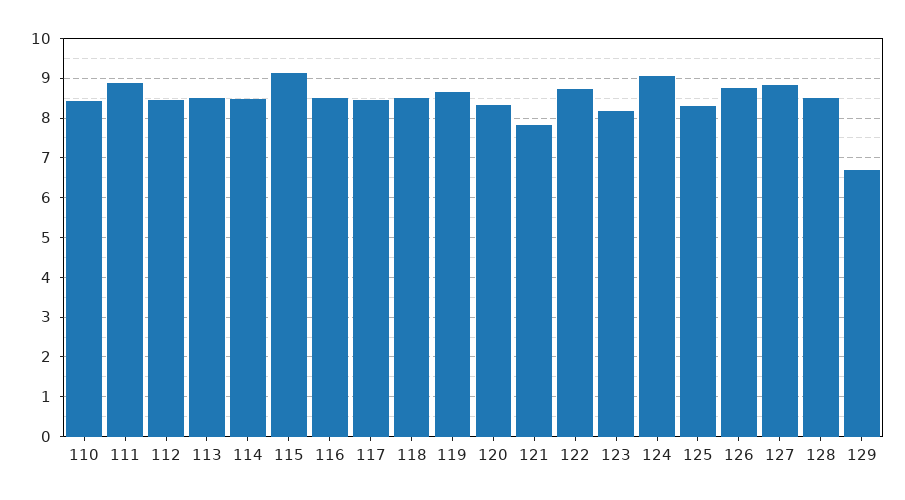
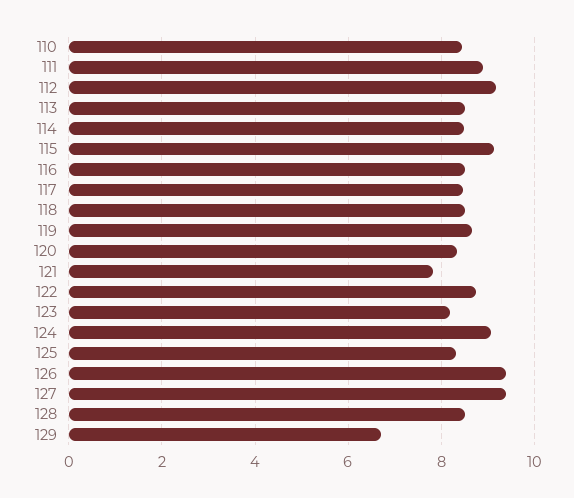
112: 8.4 -> 9.2
126: 8.8 -> 9.4
127: 8.8 -> 9.4

